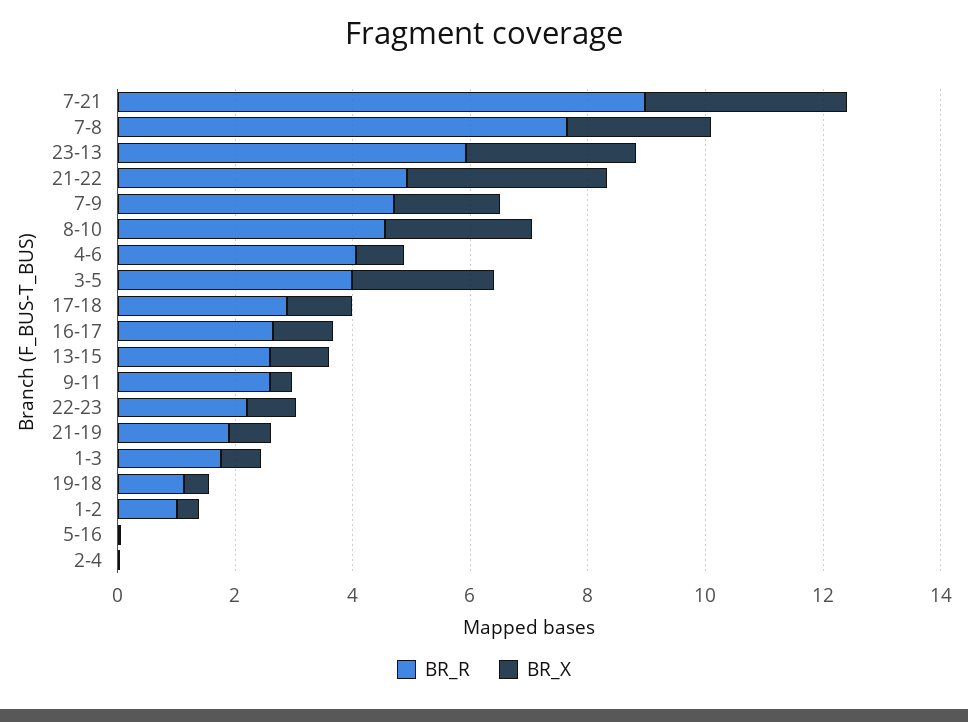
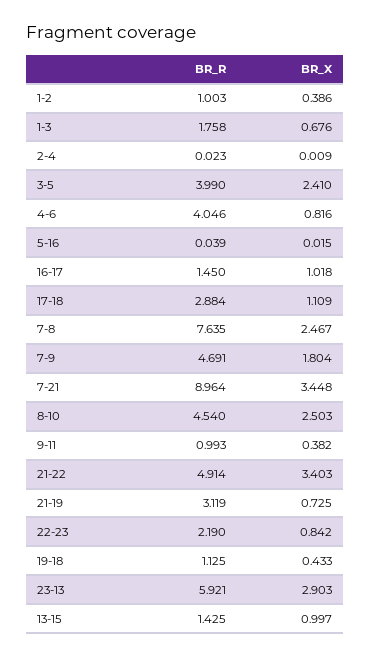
BR_R, 16-17: 2.5 -> 1.45
BR_R, 13-15: 2.5 -> 1.425
BR_R, 9-11: 2.5 -> 0.993
BR_R, 21-19: 2 -> 3.119

